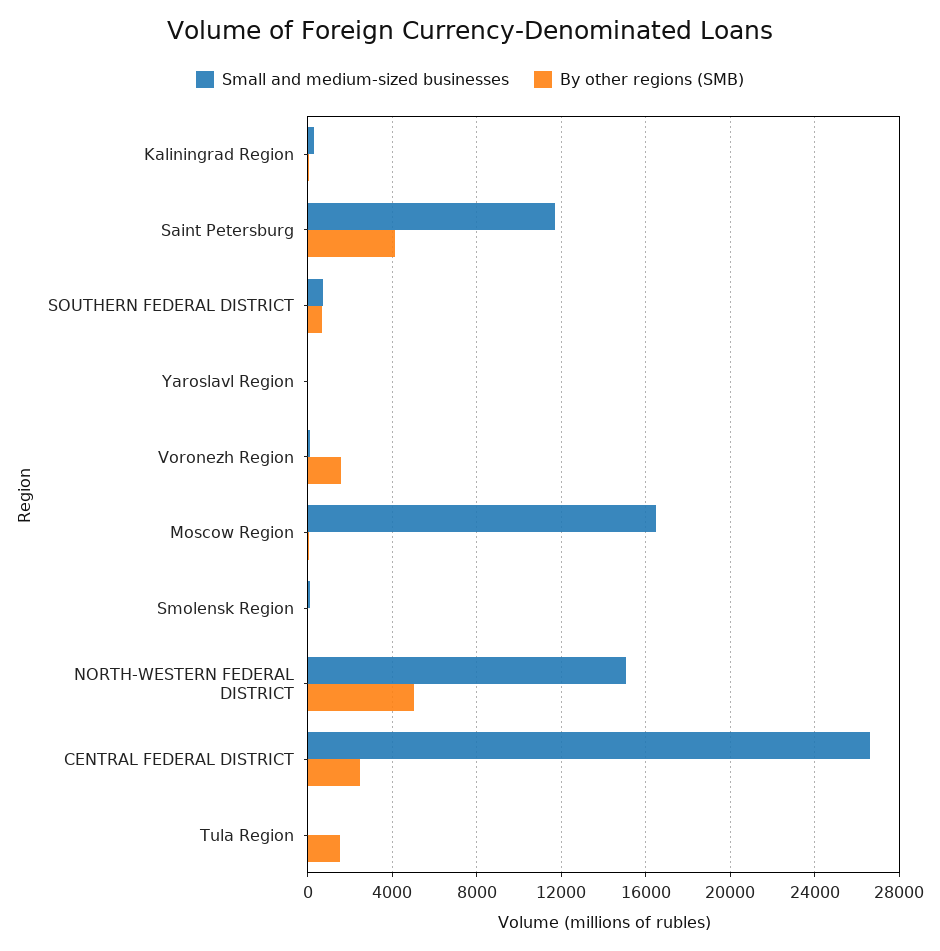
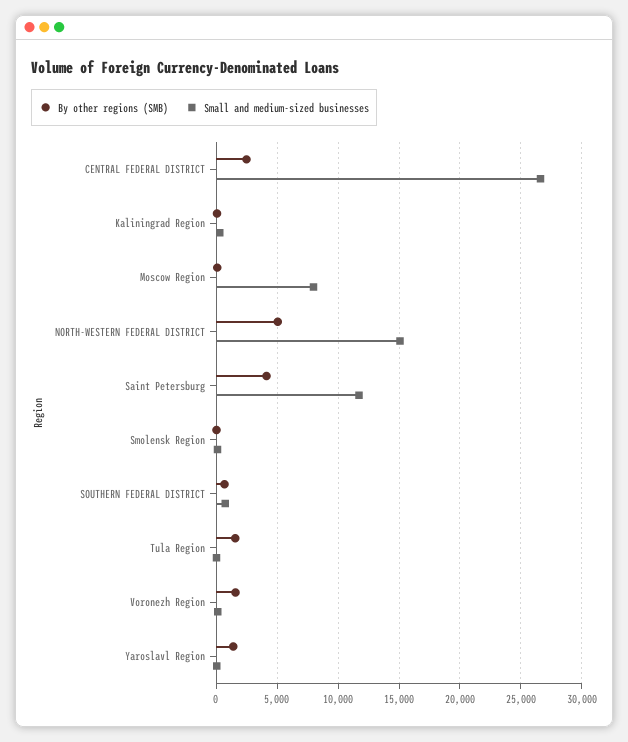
By other regions (SMB), Yaroslavl Region: 0 -> 1500
Small and medium-sized businesses, Moscow Region: 16500 -> 8000

